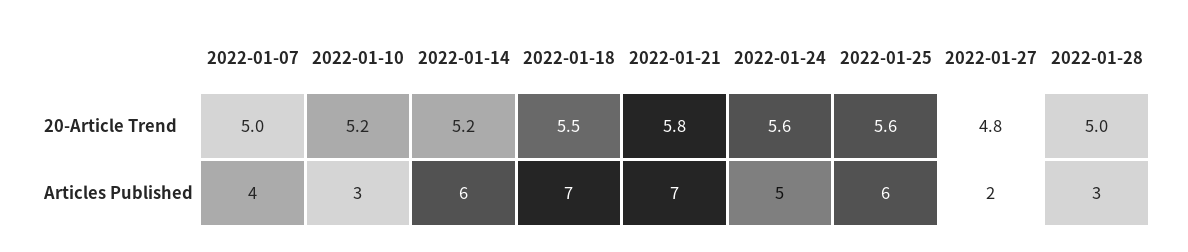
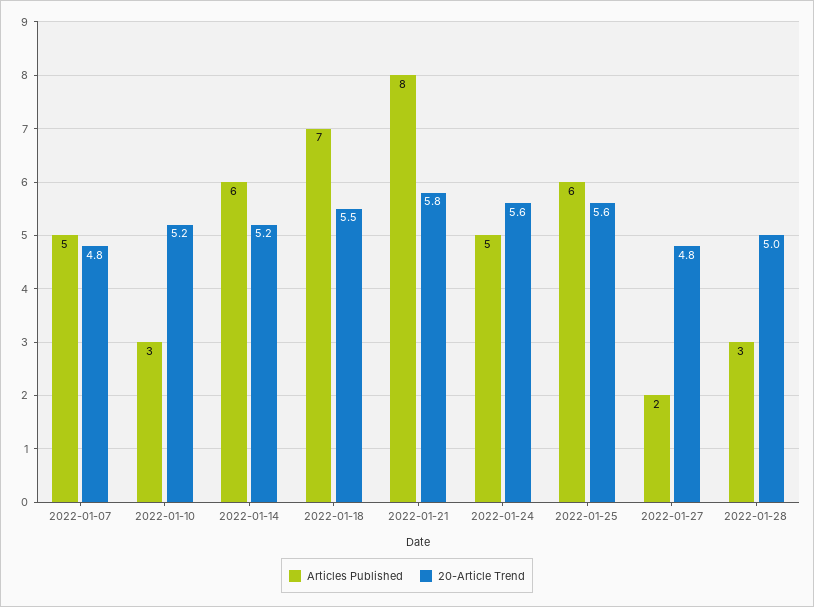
20-Article Trend, 2022-01-07: 5 -> 4.8
Articles Published, 2022-01-07: 4 -> 5
Articles Published, 2022-01-21: 7 -> 8

